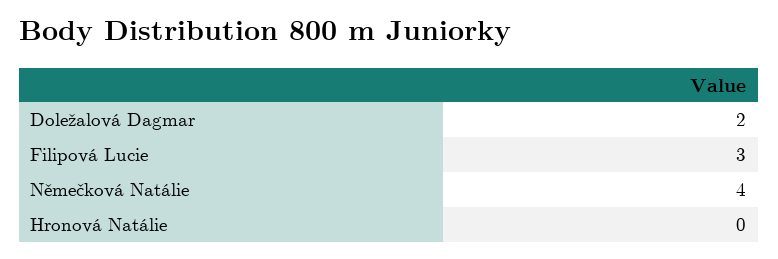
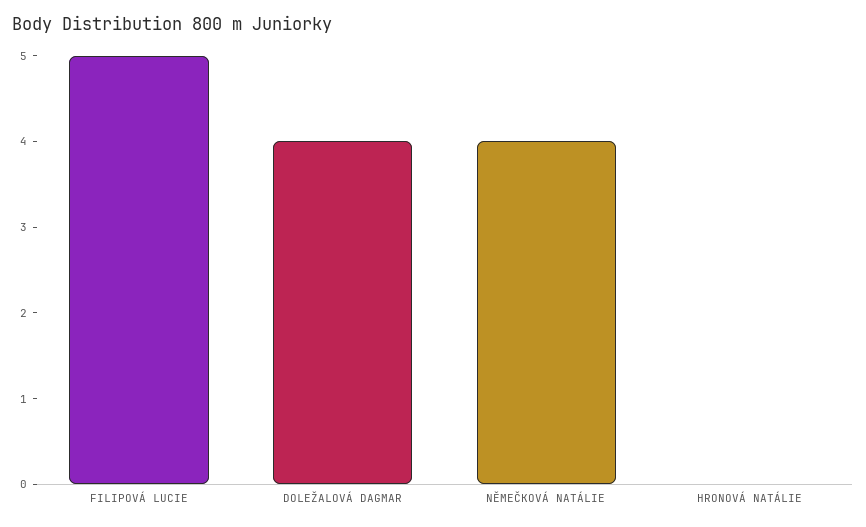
Doležalová Dagmar: 2 -> 4
Filipová Lucie: 3 -> 5

